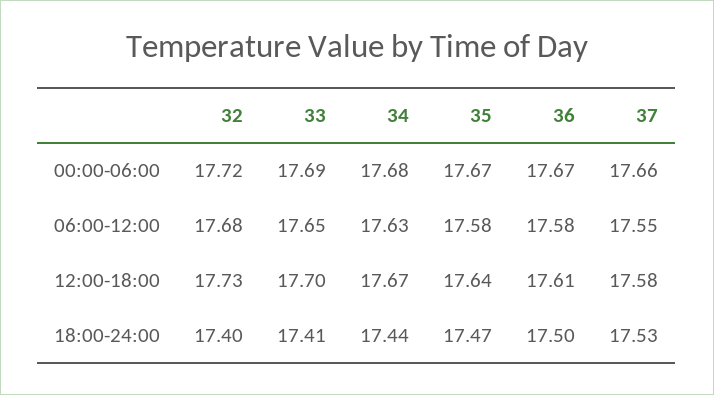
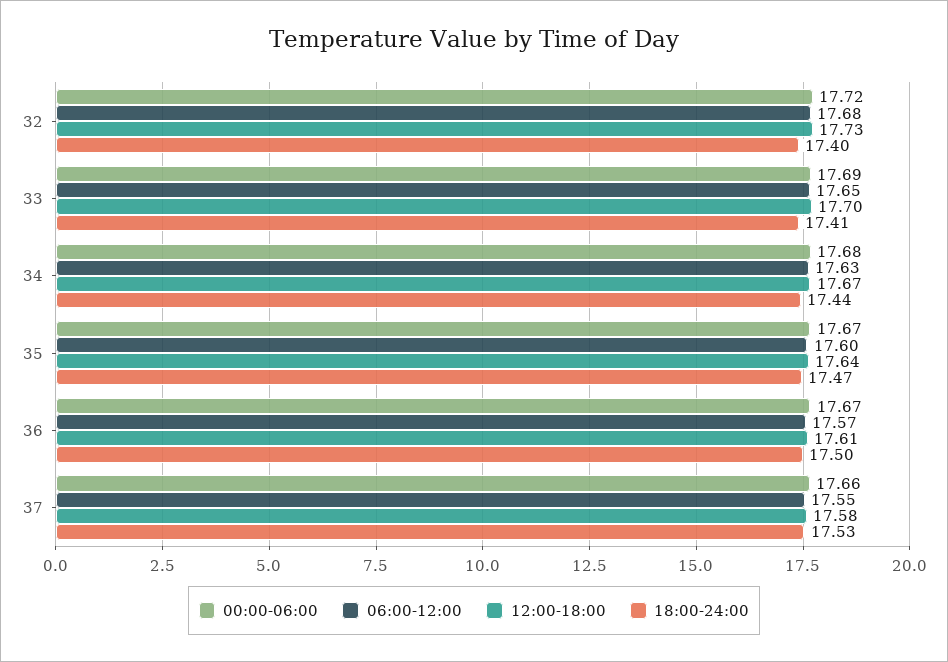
06:00-12:00, 35: 17.58 -> 17.6
06:00-12:00, 36: 17.58 -> 17.57

